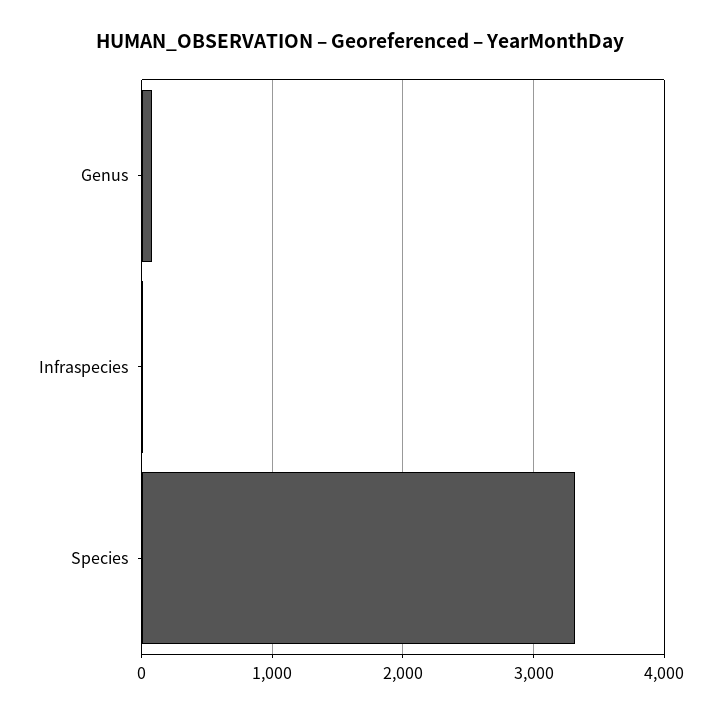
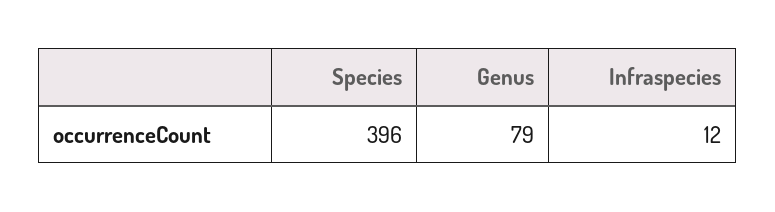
Species: 3300 -> 396

